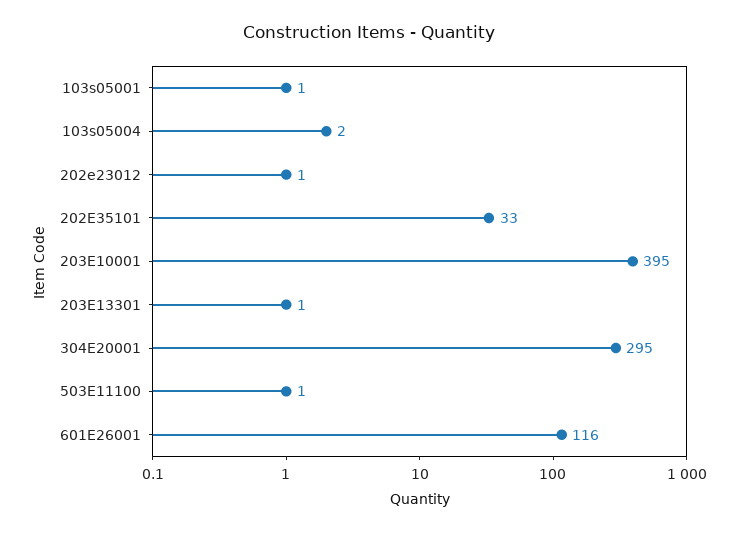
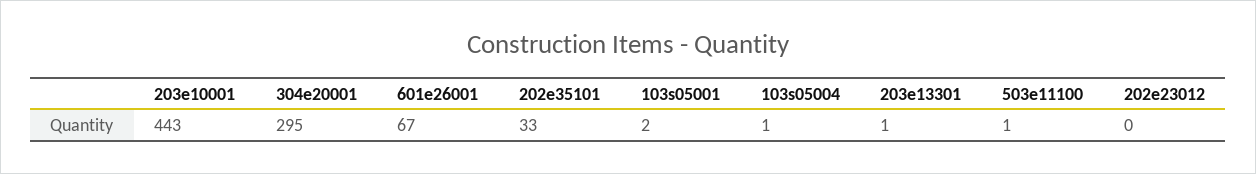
103s05001: 1 -> 2
103s05004: 2 -> 1
202e23012: 1 -> 0
203E10001: 395 -> 443
601E26001: 116 -> 67

